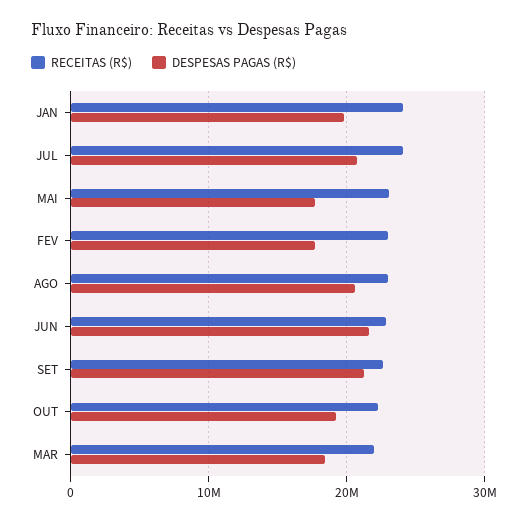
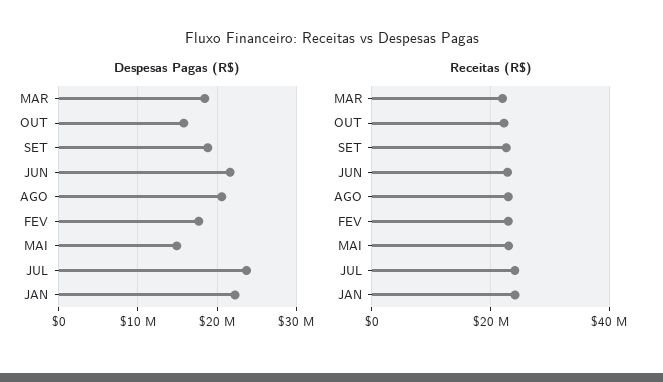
DESPESAS PAGAS (R$), JAN: 20000000 -> 22000000
DESPESAS PAGAS (R$), JUL: 21000000 -> 24000000
DESPESAS PAGAS (R$), MAI: 18000000 -> 15000000
DESPESAS PAGAS (R$), SET: 21000000 -> 19000000
DESPESAS PAGAS (R$), OUT: 19000000 -> 16000000

